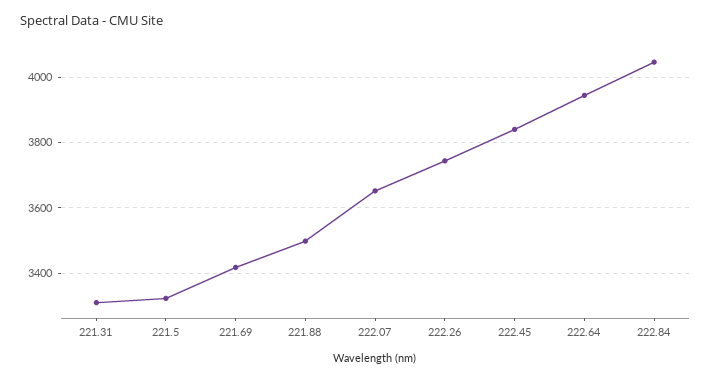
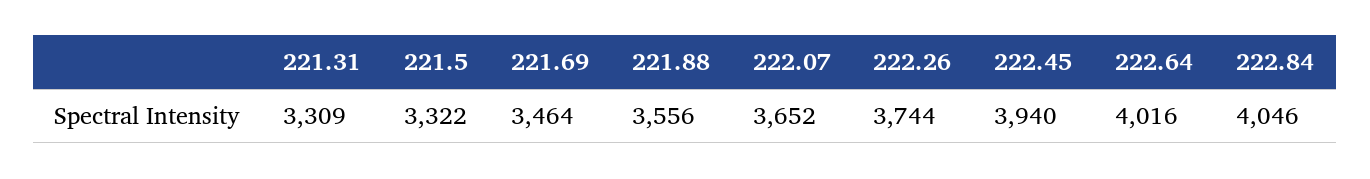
221.69: 3420 -> 3464
221.88: 3500 -> 3556
222.45: 3840 -> 3940
222.64: 3940 -> 4016

